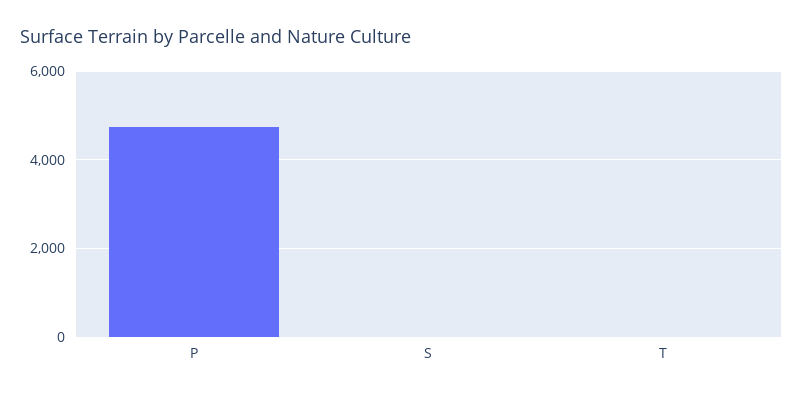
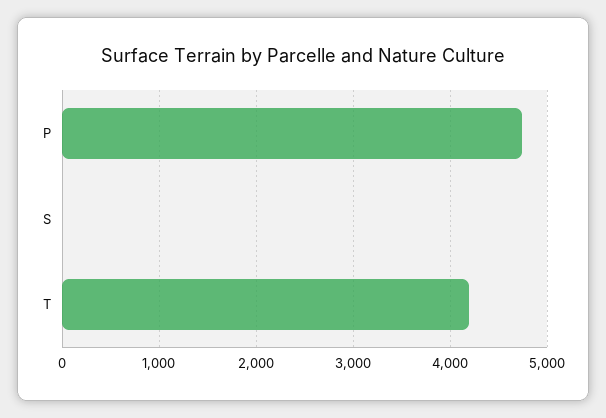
T: 0 -> 4200

